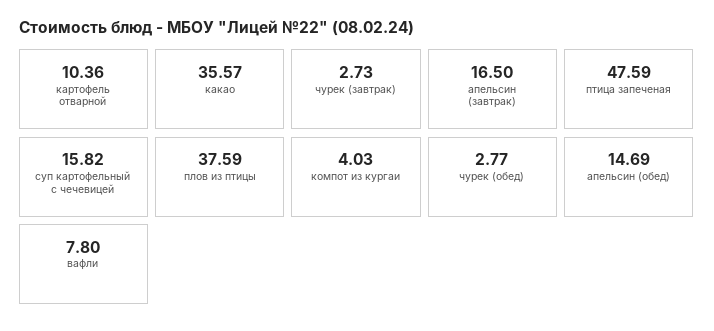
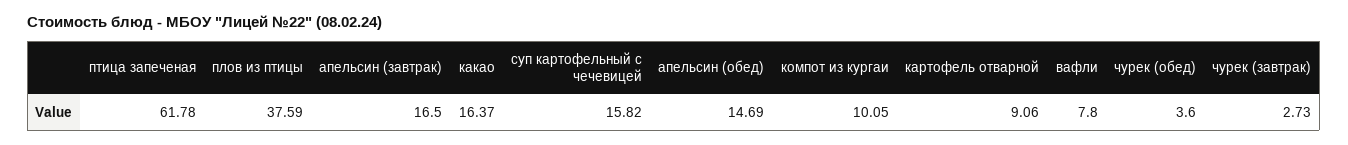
картофель отварной: 10.36 -> 9.06
какао: 35.57 -> 16.37
птица запеченая: 47.59 -> 61.78
компот из кургаи: 4.03 -> 10.05
чурек (обед): 2.77 -> 3.6

